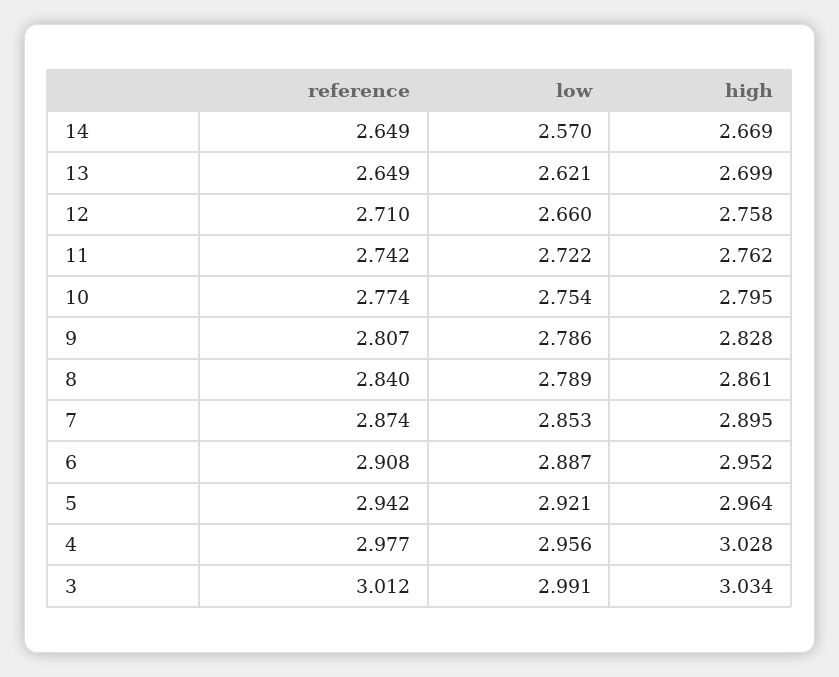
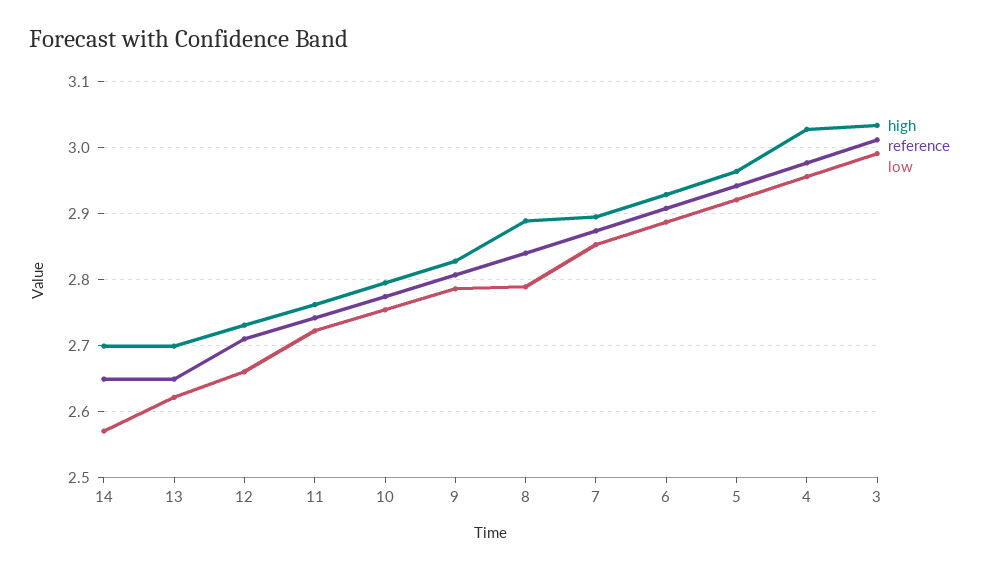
high, 14: 2.669 -> 2.7
high, 12: 2.758 -> 2.73
high, 8: 2.861 -> 2.89
high, 6: 2.952 -> 2.93

